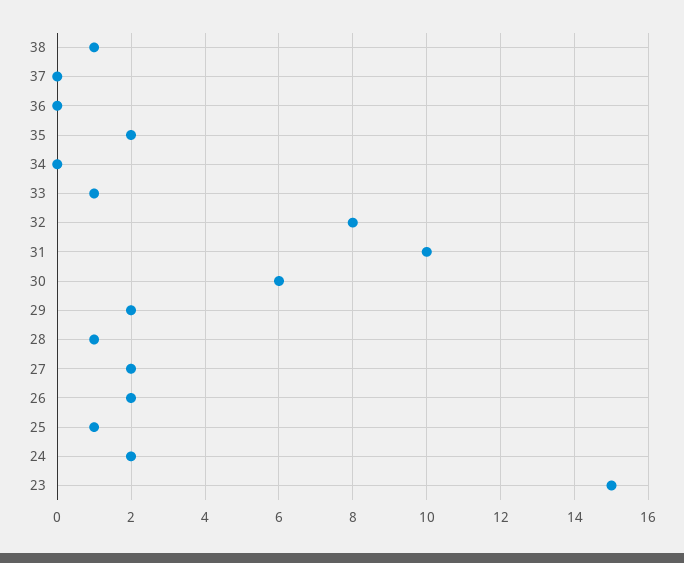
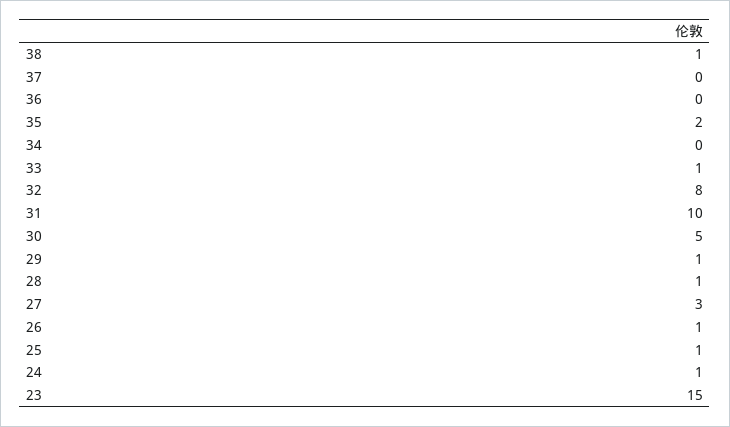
30: 6 -> 5
29: 2 -> 1
27: 2 -> 3
26: 2 -> 1
24: 2 -> 1

